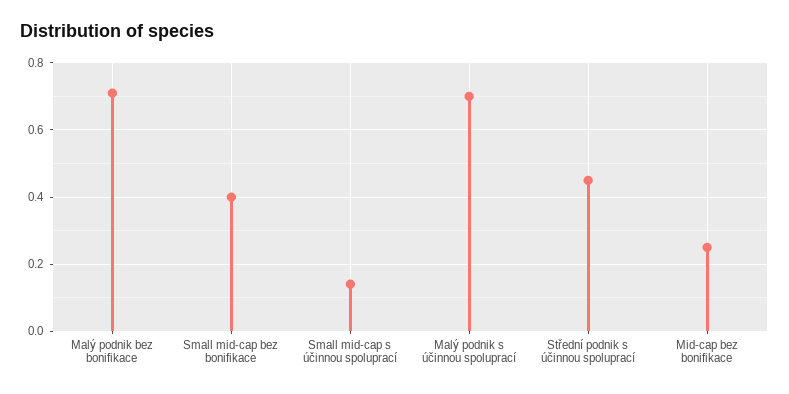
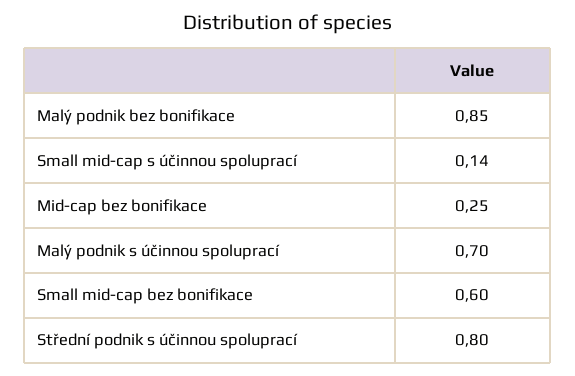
Malý podnik bez bonifikace: 0.7 -> 0.85
Small mid-cap bez bonifikace: 0.4 -> 0.6
Střední podnik s účinnou spoluprací: 0.45 -> 0.8

